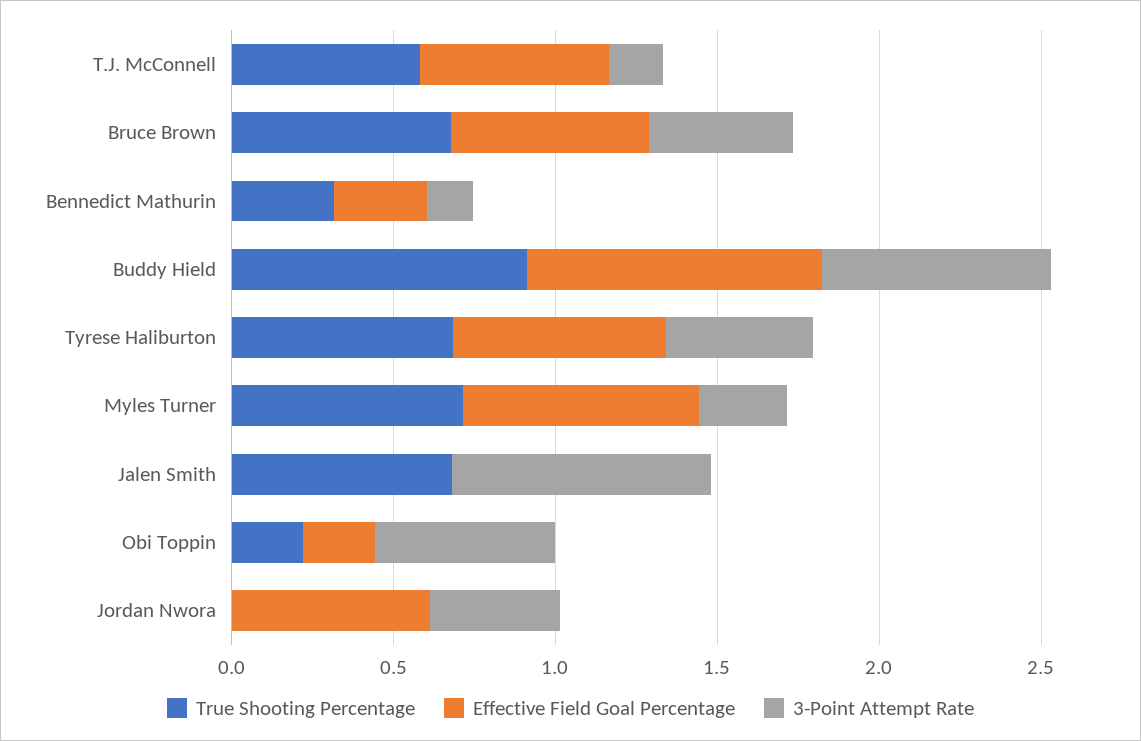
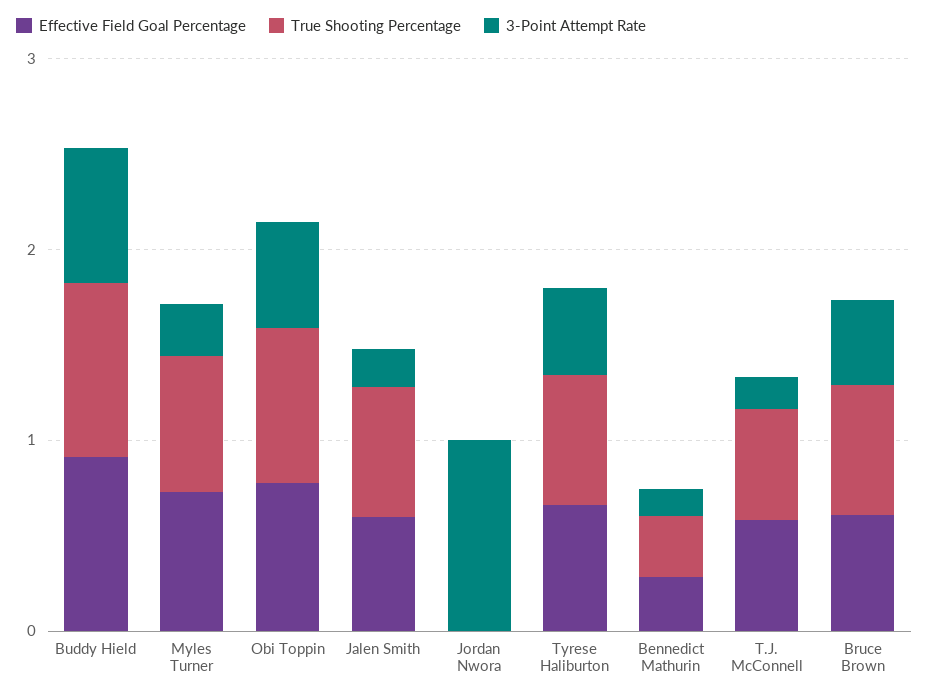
Effective Field Goal Percentage, Jalen Smith: 0 -> 0.6
3-Point Attempt Rate, Jalen Smith: 0.8 -> 0.2
True Shooting Percentage, Obi Toppin: 0.2 -> 0.8
Effective Field Goal Percentage, Obi Toppin: 0.2 -> 0.8
Effective Field Goal Percentage, Jordan Nwora: 0.6 -> 0
3-Point Attempt Rate, Jordan Nwora: 0.4 -> 1

